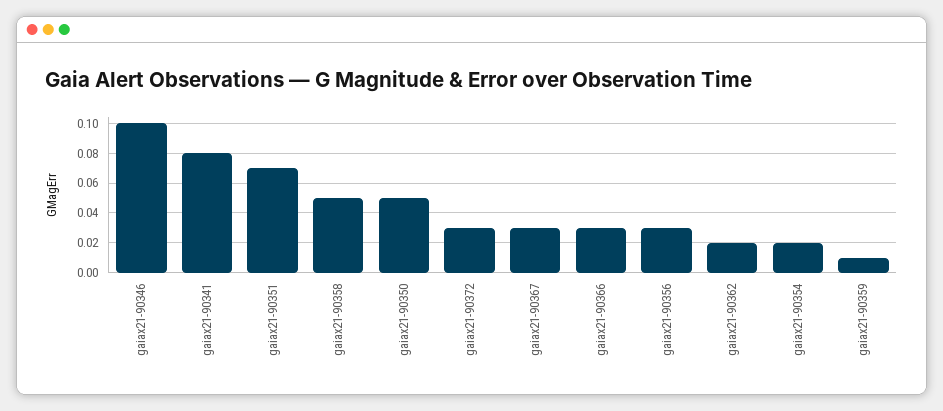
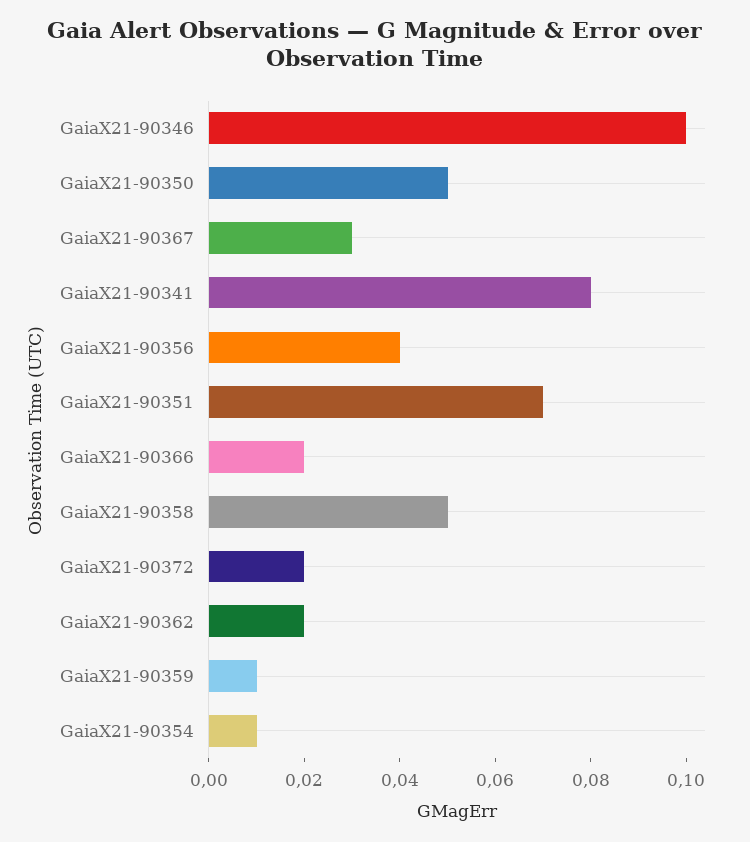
gaiax21-90372: 0.03 -> 0.02
gaiax21-90366: 0.03 -> 0.02
gaiax21-90356: 0.03 -> 0.04
gaiax21-90354: 0.02 -> 0.01

